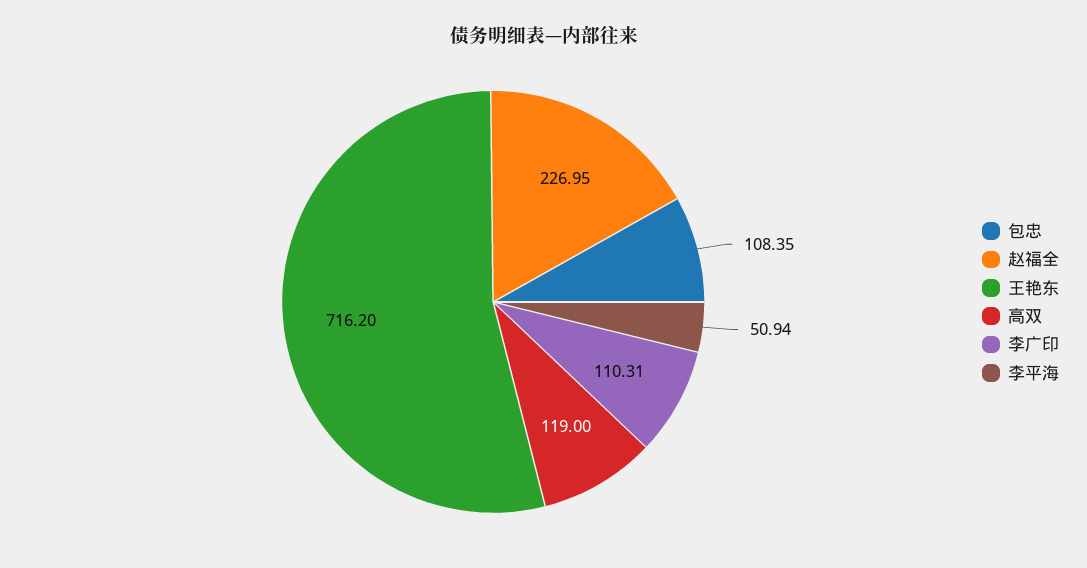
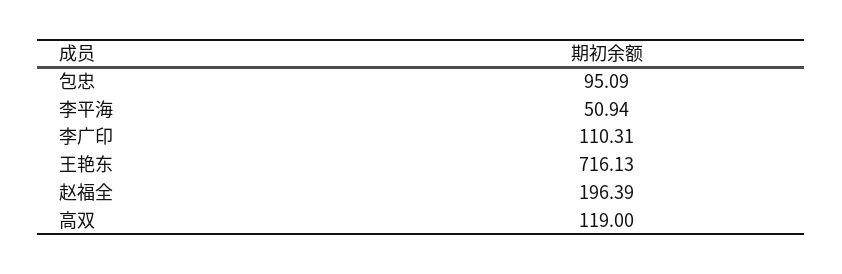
包忠: 108.35 -> 95.09
赵福全: 226.95 -> 196.39
王艳东: 716.2 -> 716.13

